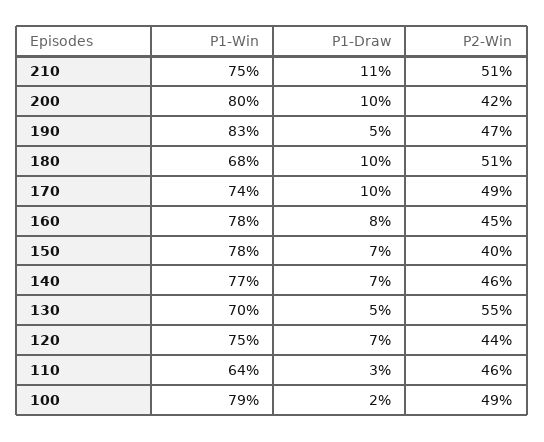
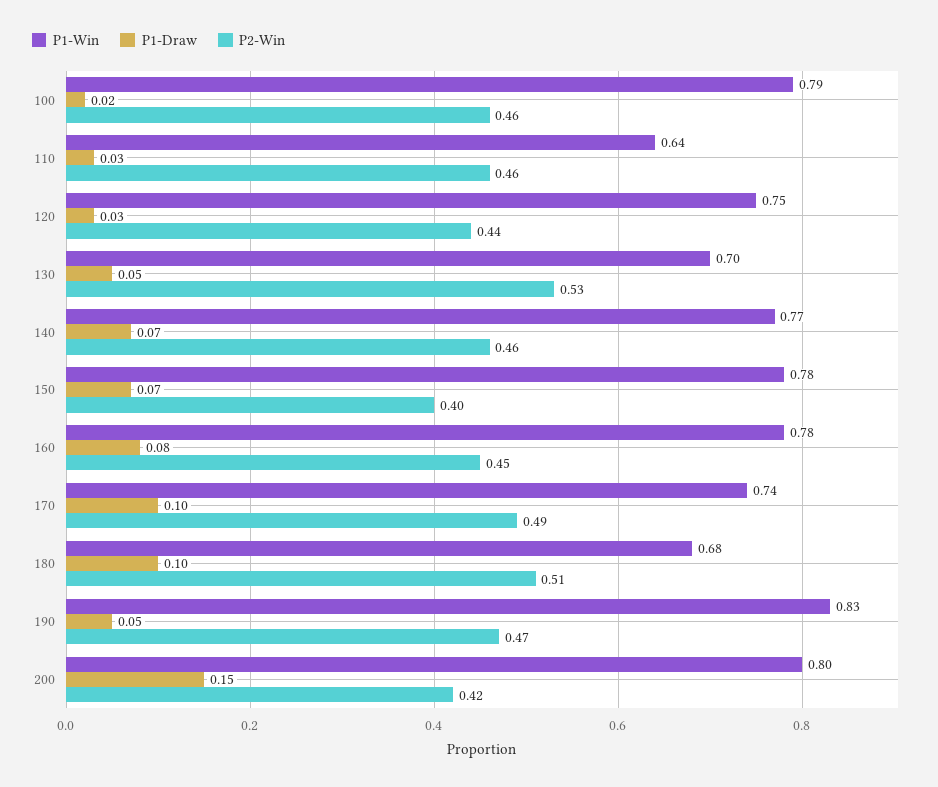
P1-Win, 210: 0.75 -> none
P1-Draw, 210: 0.11 -> none
P2-Win, 210: 0.51 -> none
P1-Draw, 200: 0.1 -> 0.15
P2-Win, 130: 0.55 -> 0.53
P1-Draw, 120: 0.07 -> 0.03
P2-Win, 100: 0.49 -> 0.46

